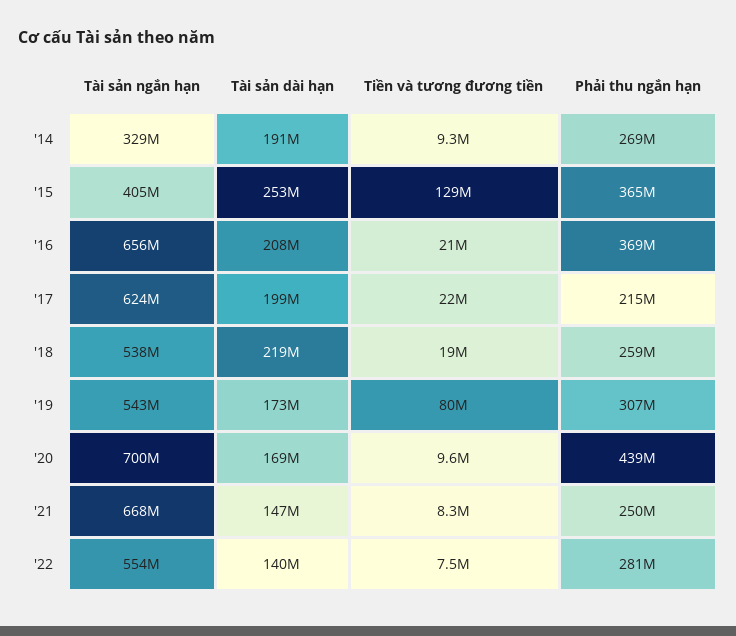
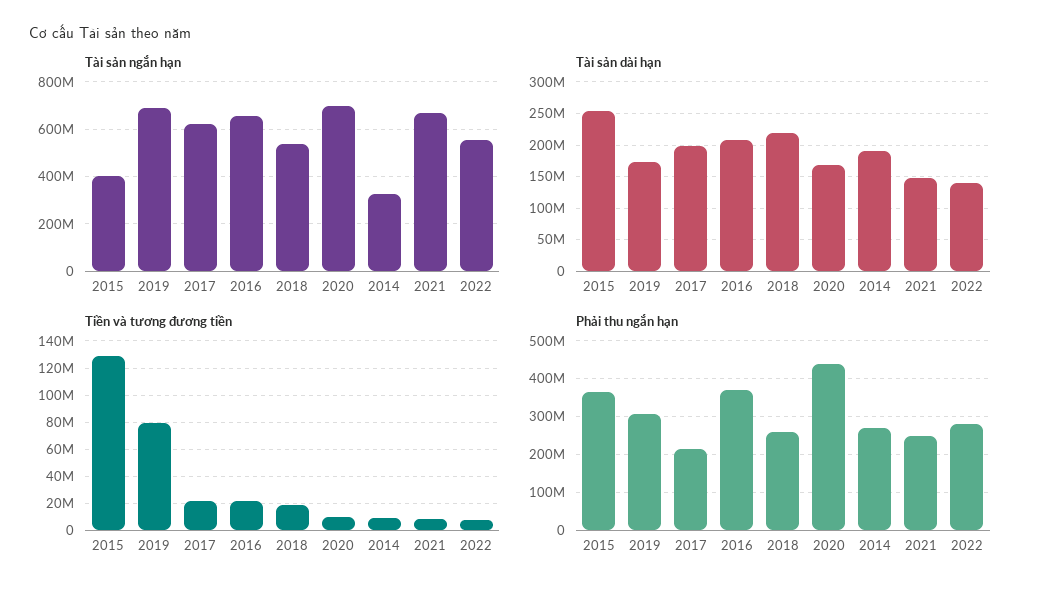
Tài sản ngắn hạn, '19: 543000000 -> 700000000

